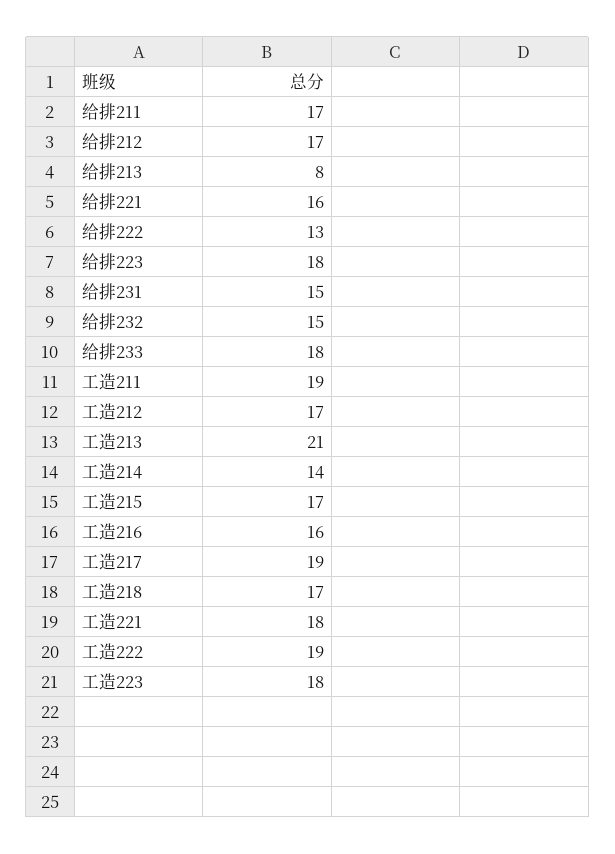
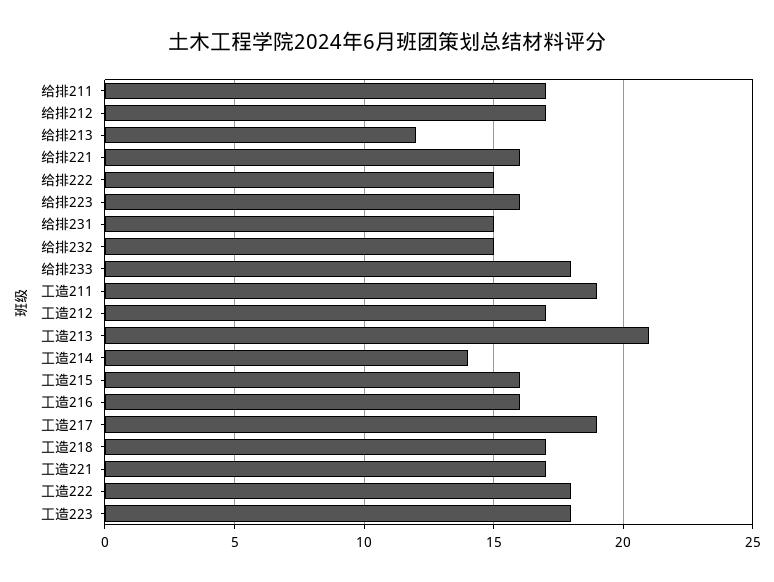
给排213: 8 -> 12
给排222: 13 -> 15
给排223: 18 -> 16
工造215: 17 -> 16
工造221: 18 -> 17
工造222: 19 -> 18

